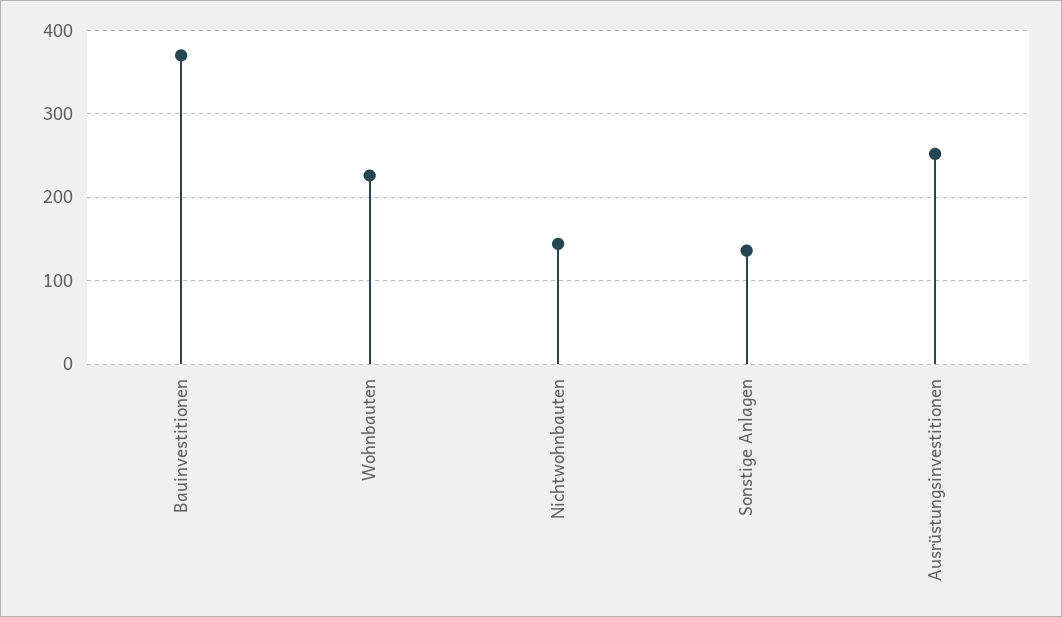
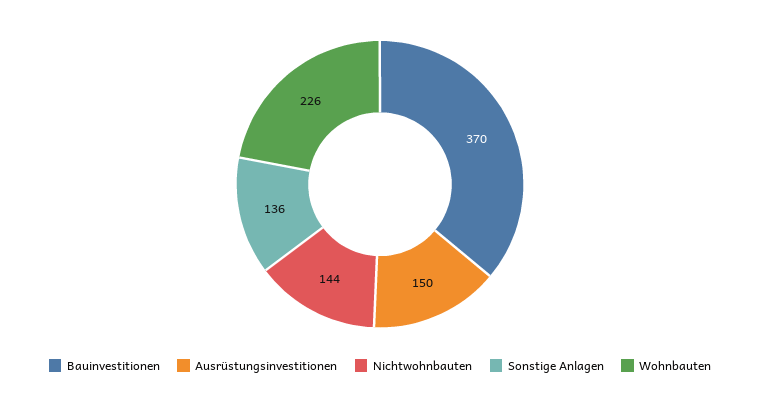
Ausrüstungsinvestitionen: 250 -> 150

